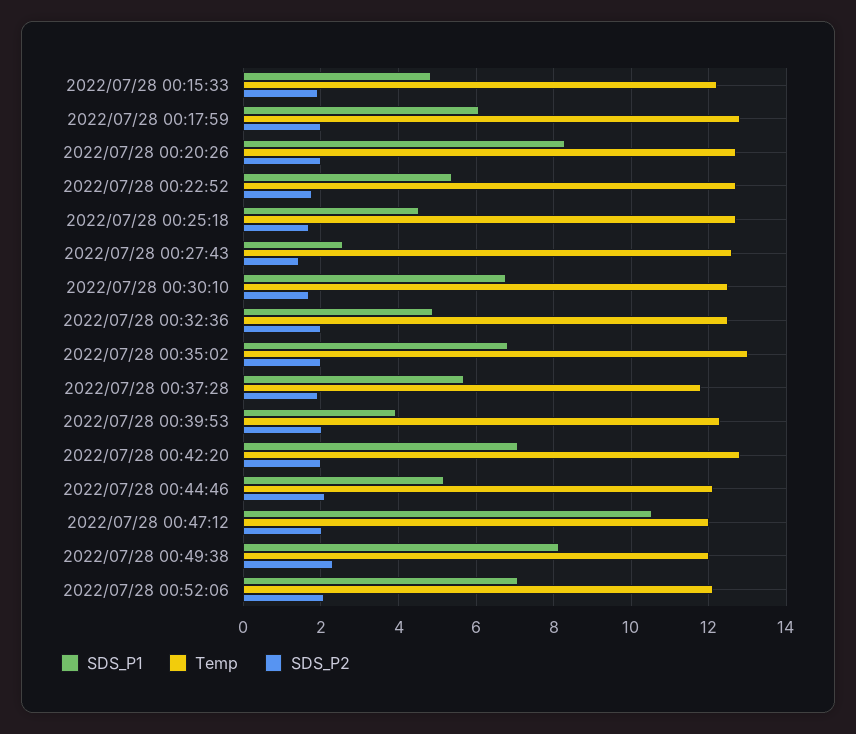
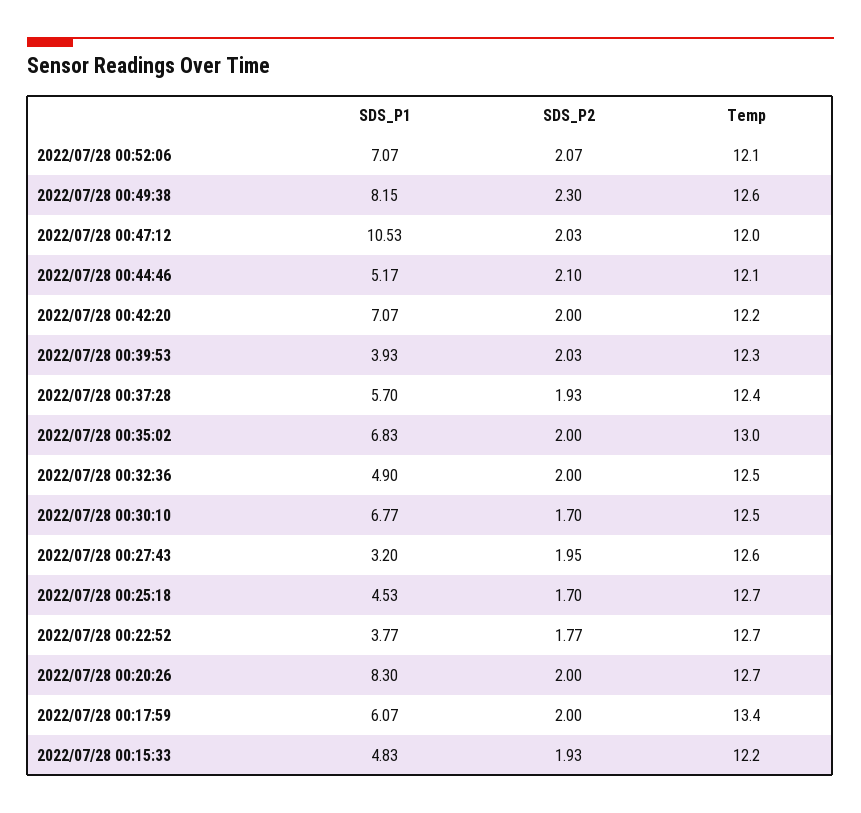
Temp, 2022/07/28 00:17:59: 12.8 -> 13.4
SDS_P1, 2022/07/28 00:22:52: 5.4 -> 3.77
SDS_P1, 2022/07/28 00:27:43: 2.6 -> 3.2
SDS_P2, 2022/07/28 00:27:43: 1.4 -> 1.95
Temp, 2022/07/28 00:37:28: 11.8 -> 12.4
Temp, 2022/07/28 00:42:20: 12.8 -> 12.2
Temp, 2022/07/28 00:49:38: 12 -> 12.6

